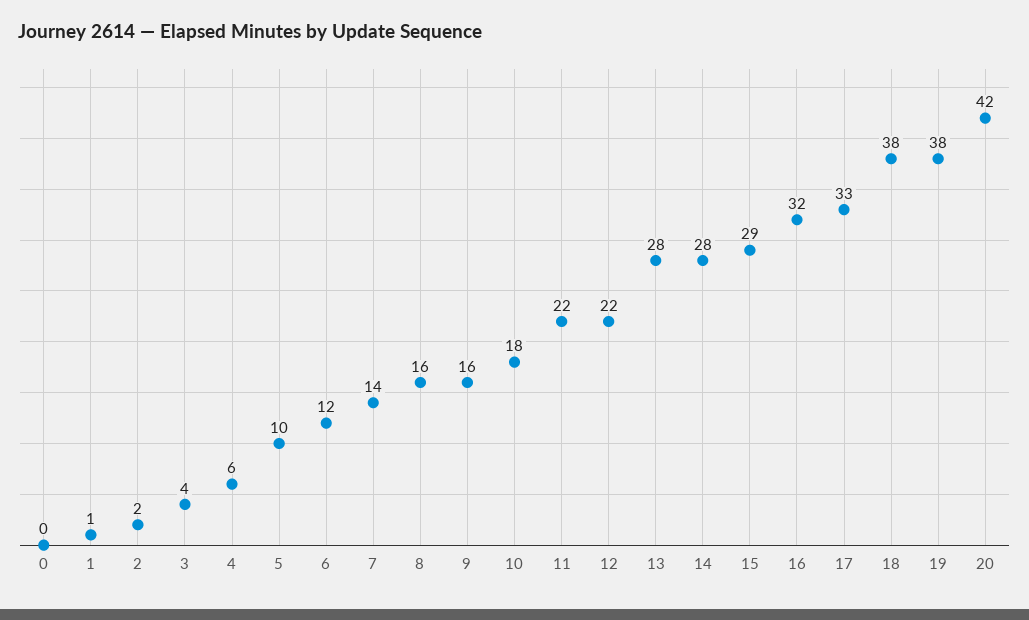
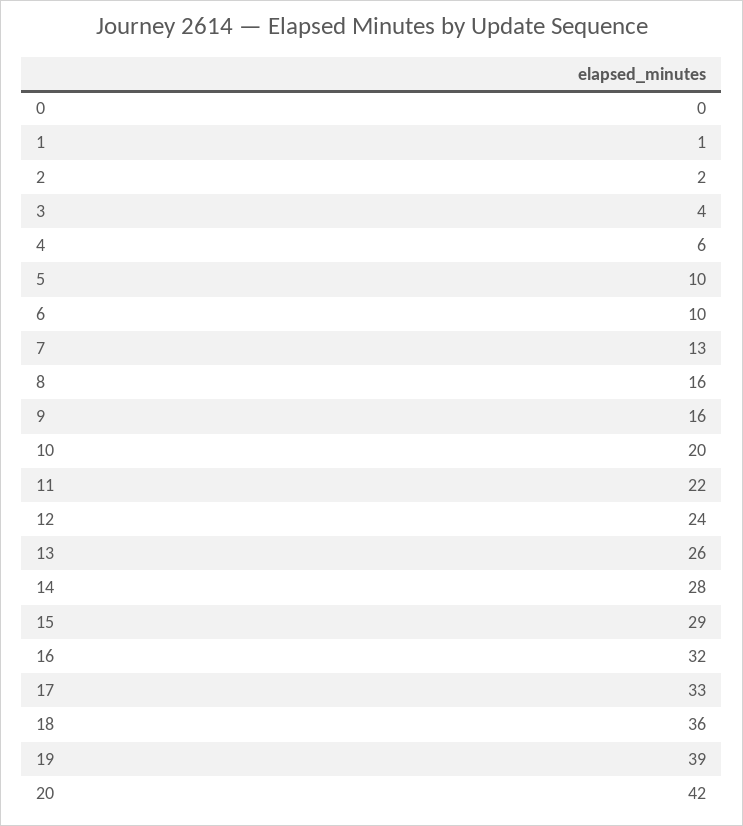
6: 12 -> 10
7: 14 -> 13
10: 18 -> 20
12: 22 -> 24
13: 28 -> 26
18: 38 -> 36
19: 38 -> 39

